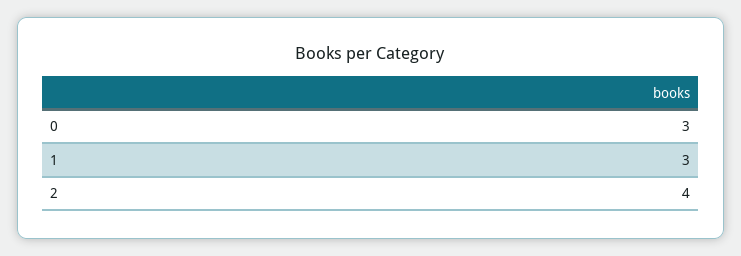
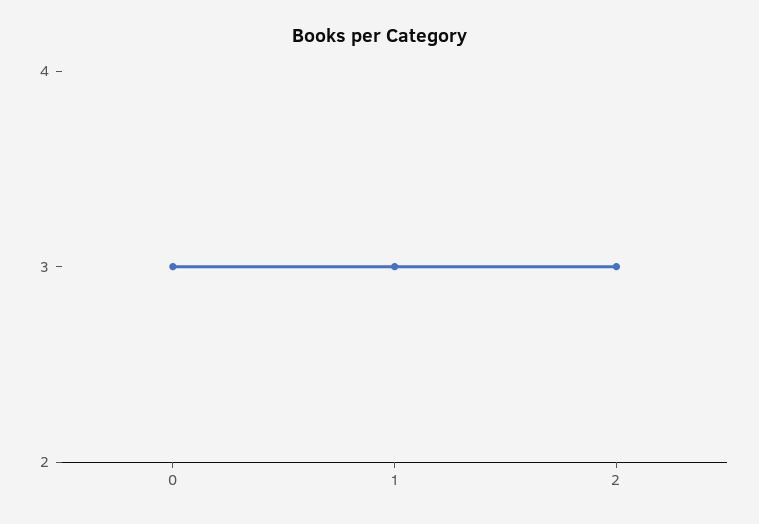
2: 4 -> 3

